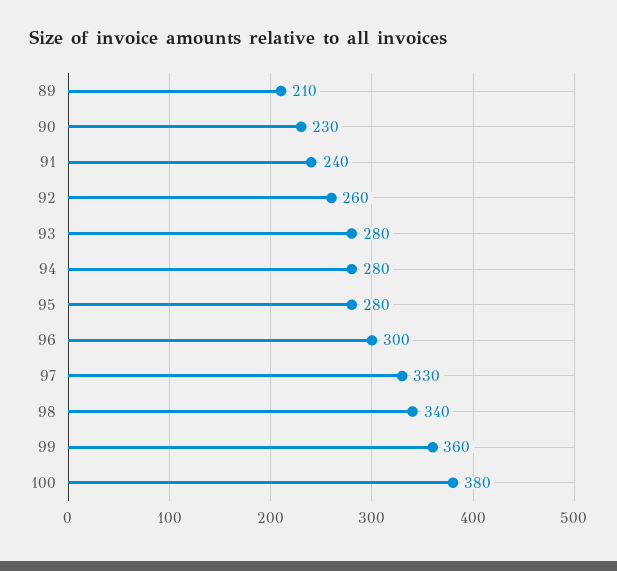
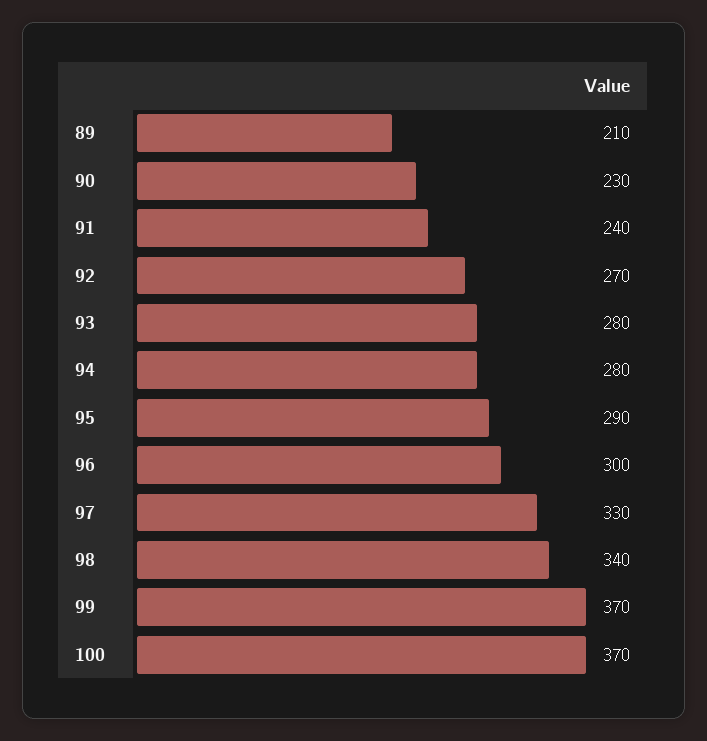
92: 260 -> 270
95: 280 -> 290
99: 360 -> 370
100: 380 -> 370

